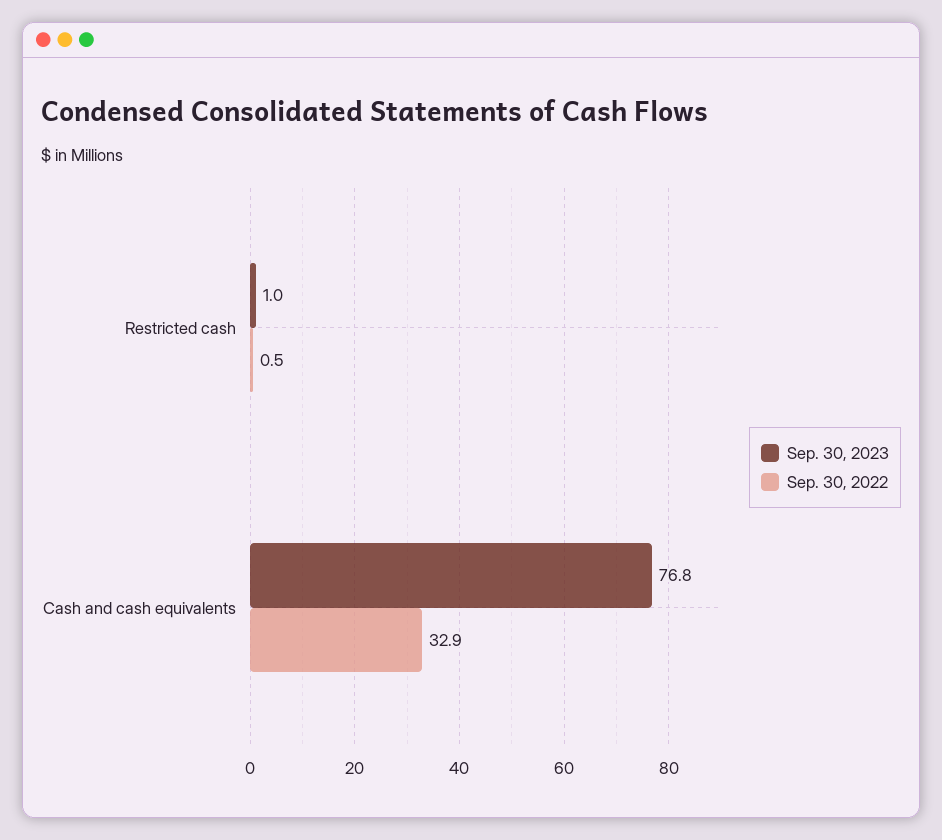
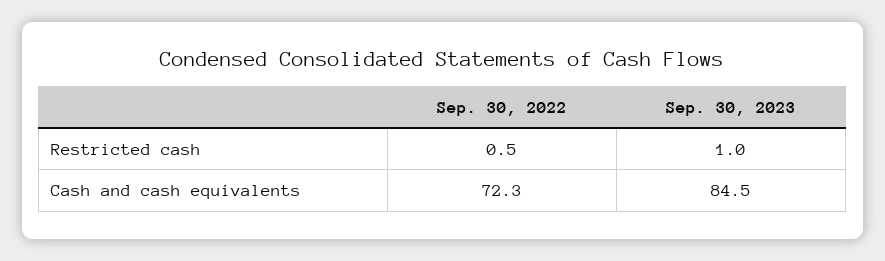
Sep. 30, 2023, Cash and cash equivalents: 76.8 -> 84.5
Sep. 30, 2022, Cash and cash equivalents: 32.9 -> 72.3

